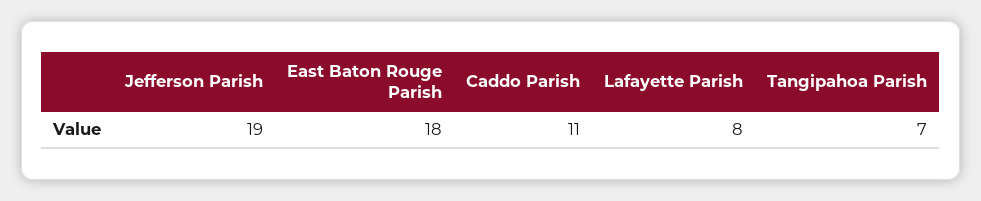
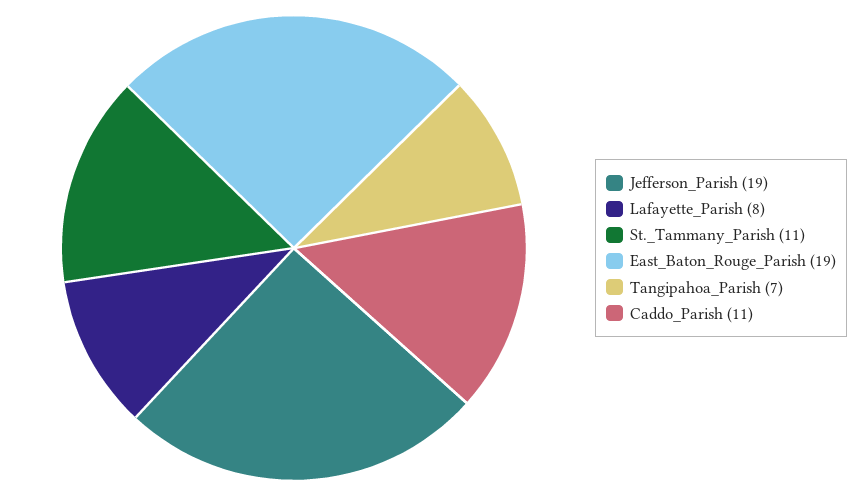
East Baton Rouge Parish: 18 -> 19
St._Tammany_Parish: none -> 11

